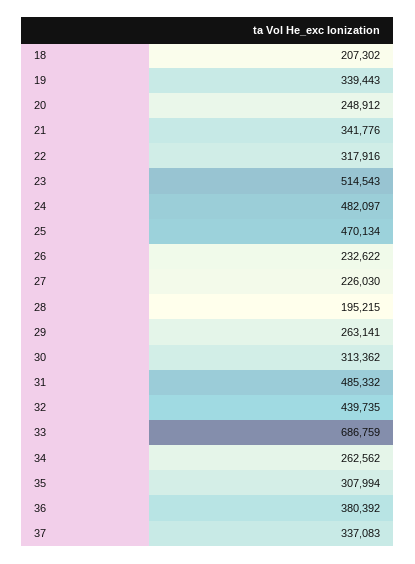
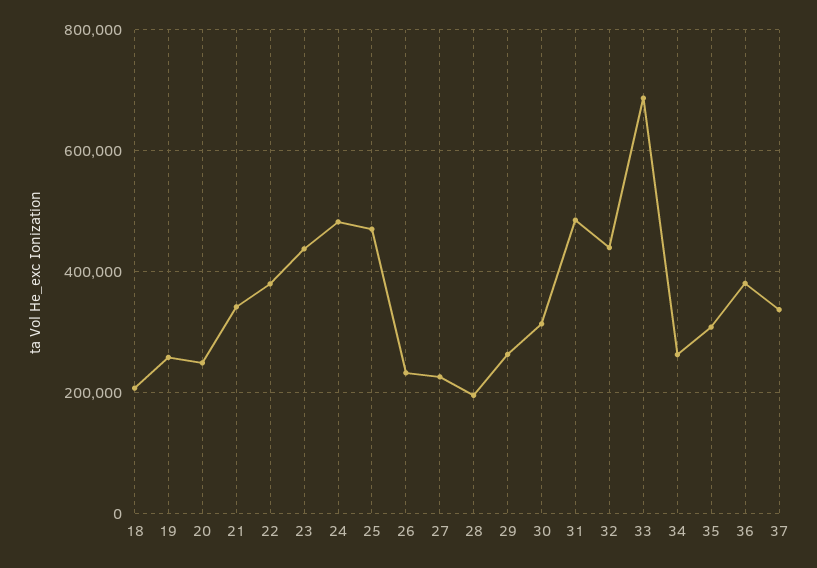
19: 339443 -> 260000
22: 317916 -> 380000
23: 514543 -> 440000

